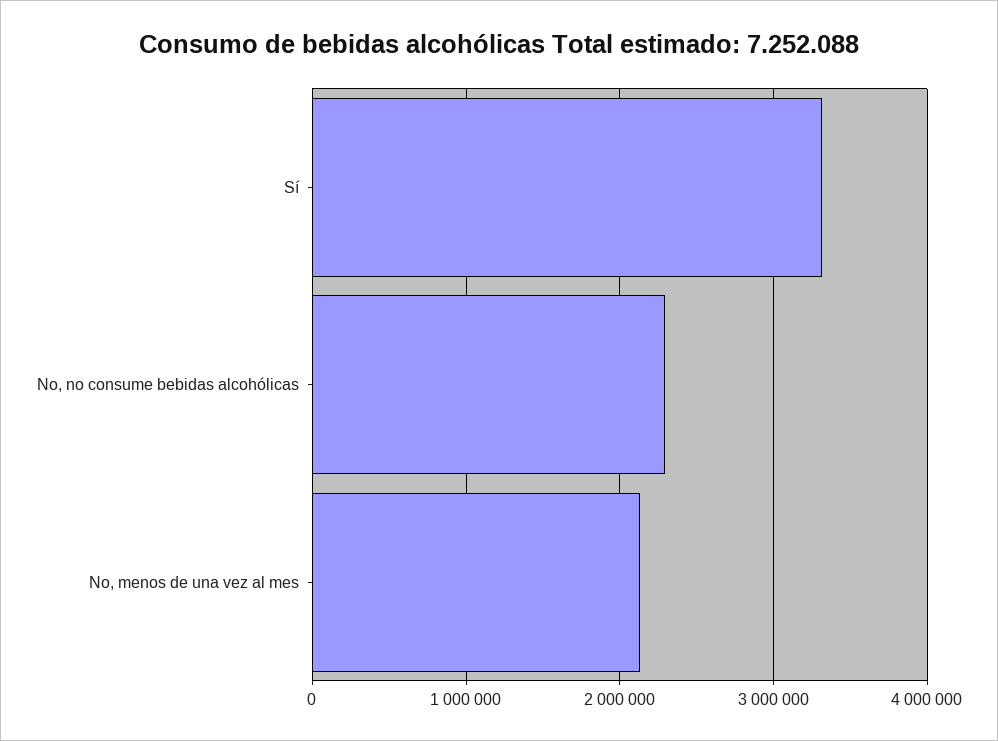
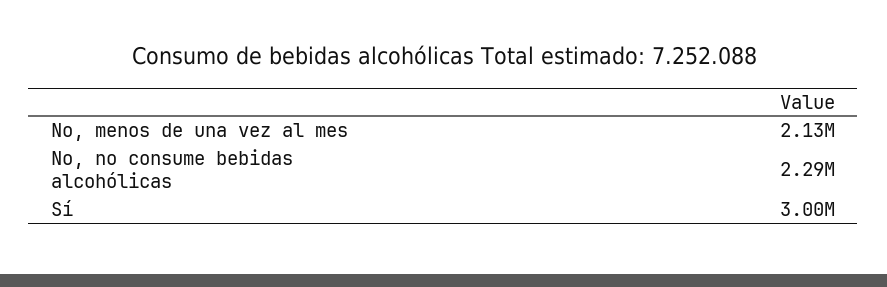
Sí: 3300000 -> 3000000

